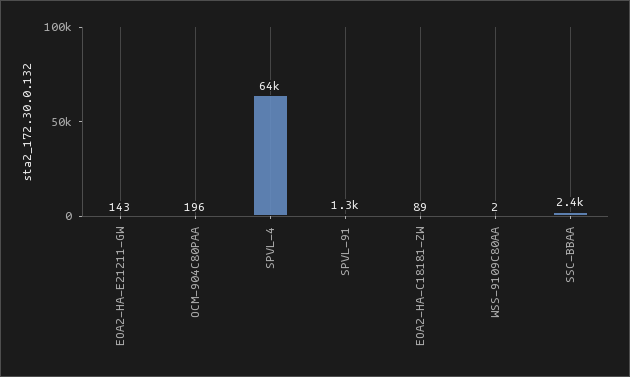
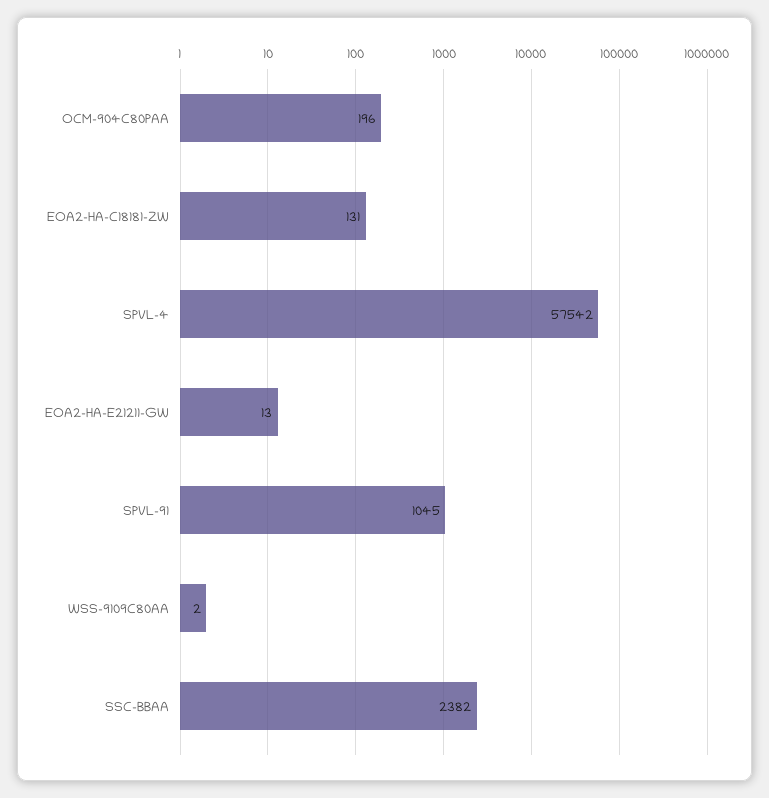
EOA2-HA-E21211-GW: 143 -> 13
SPVL-4: 64000 -> 57542
SPVL-91: 1300 -> 1045
EOA2-HA-C18181-ZW: 89 -> 131

